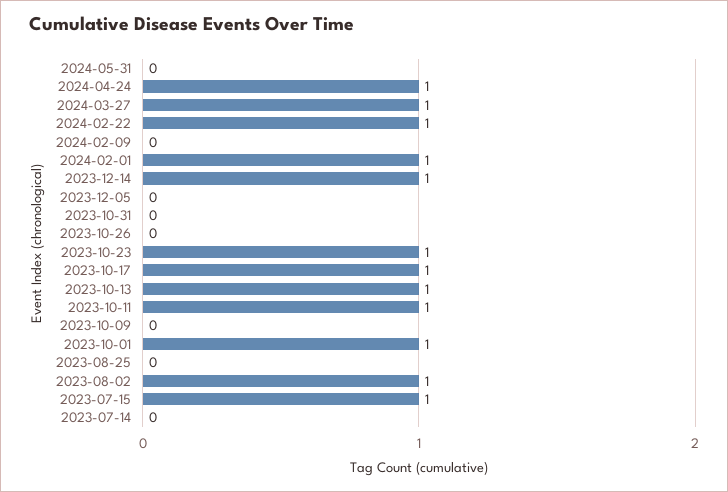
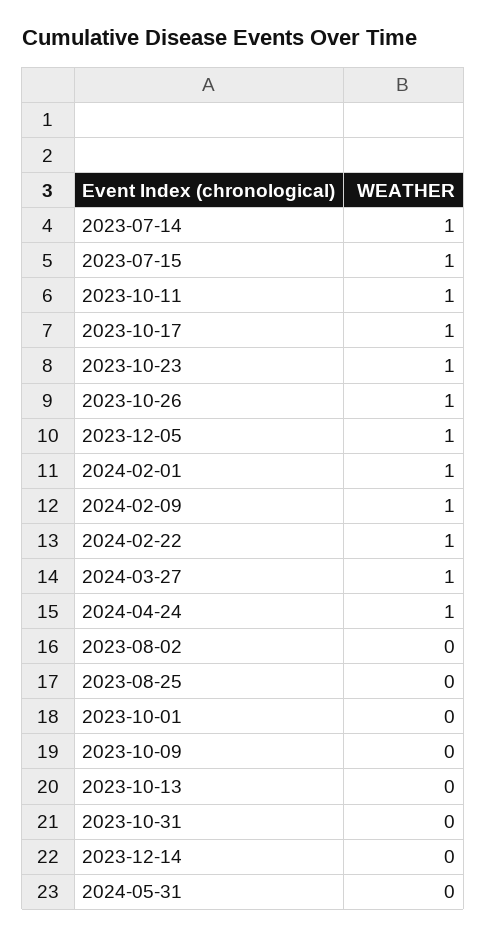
2024-02-09: 0 -> 1
2023-12-14: 1 -> 0
2023-12-05: 0 -> 1
2023-10-26: 0 -> 1
2023-10-13: 1 -> 0
2023-10-01: 1 -> 0
2023-08-02: 1 -> 0
2023-07-14: 0 -> 1

